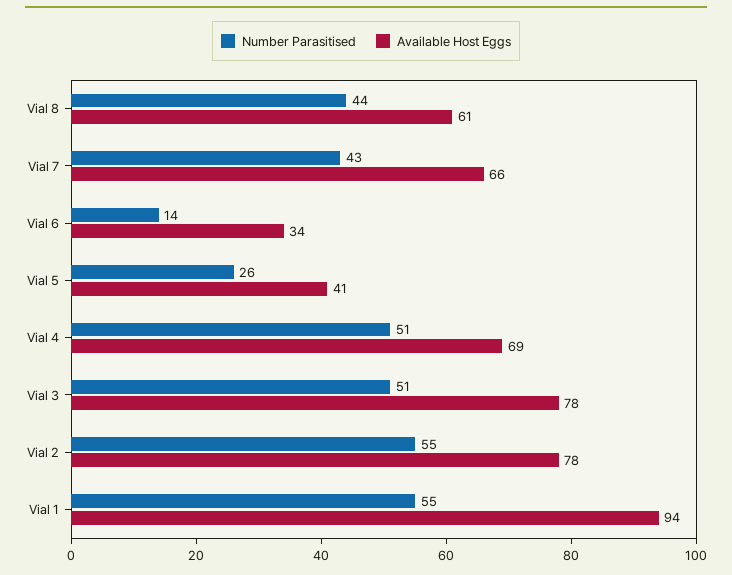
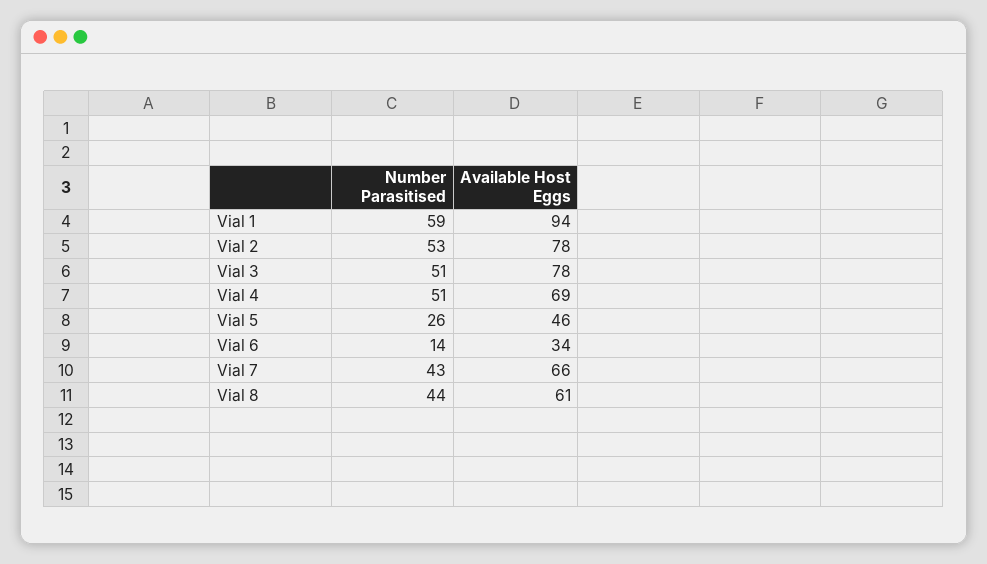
Available Host Eggs, Vial 5: 41 -> 46
Number Parasitised, Vial 2: 55 -> 53
Number Parasitised, Vial 1: 55 -> 59

